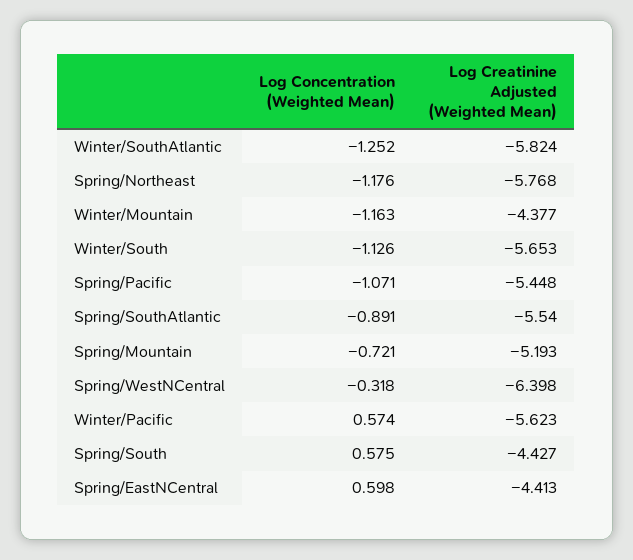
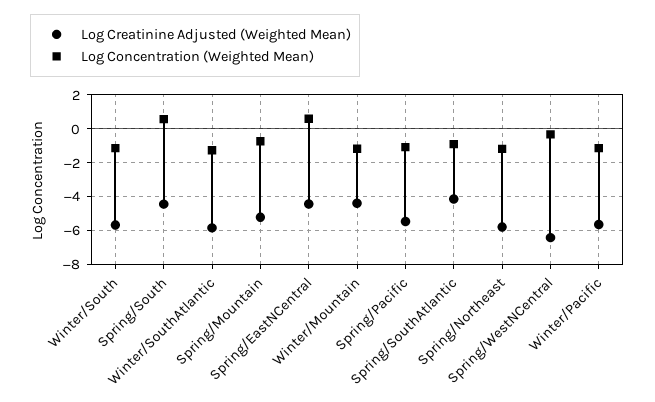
Log Creatinine Adjusted (Weighted Mean), Spring/SouthAtlantic: -5.54 -> -4
Log Concentration (Weighted Mean), Winter/Pacific: 0.574 -> -1

